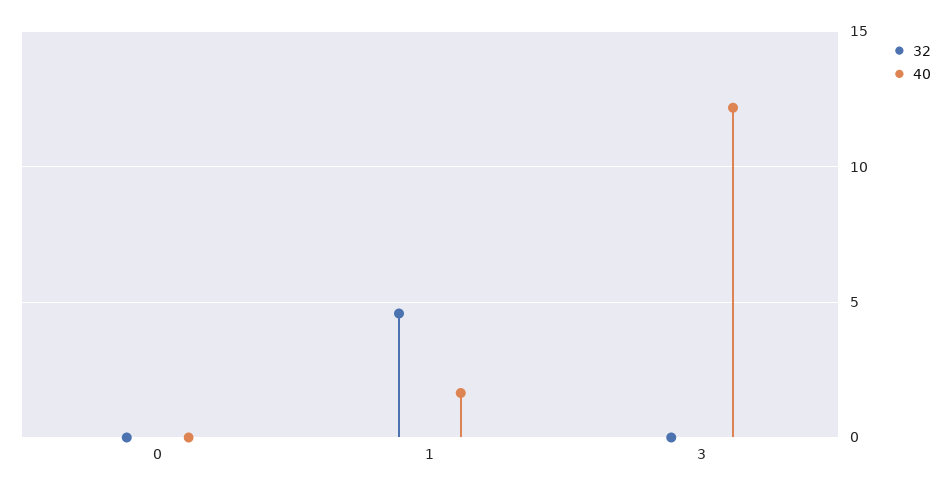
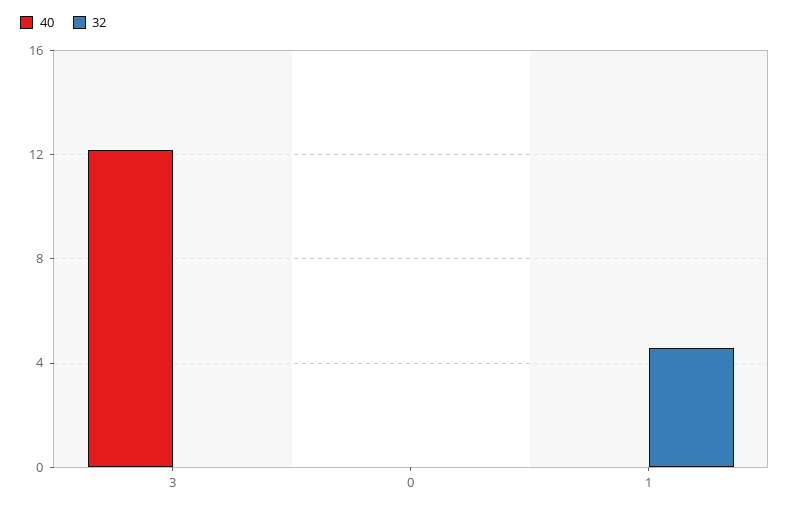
40, 1: 1.5 -> 0

